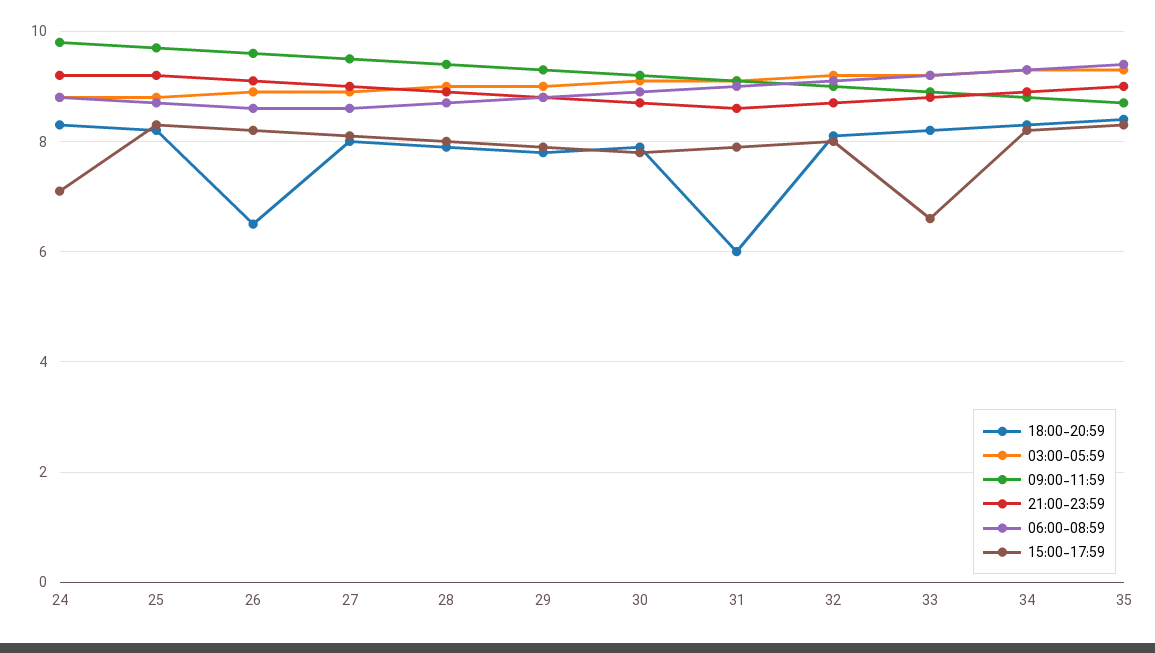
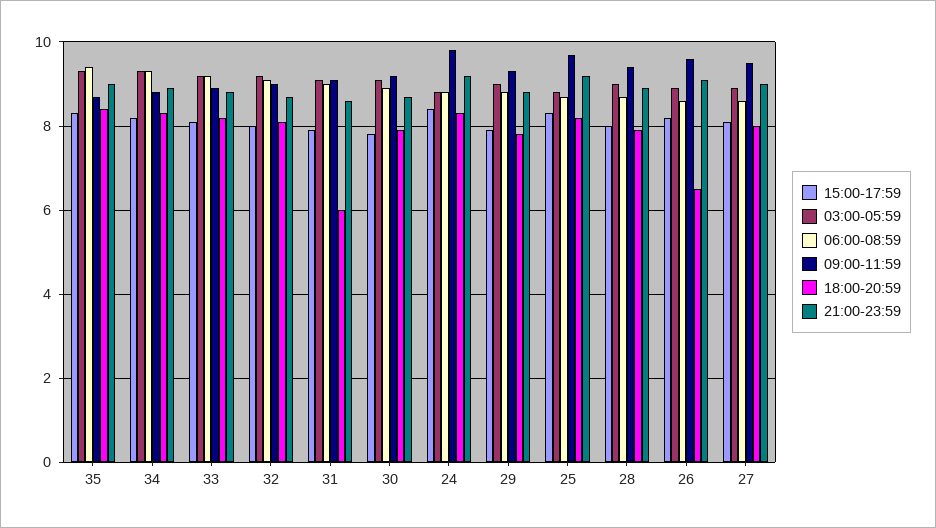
15:00-17:59, 24: 7 -> 8.5
15:00-17:59, 33: 6.5 -> 8

